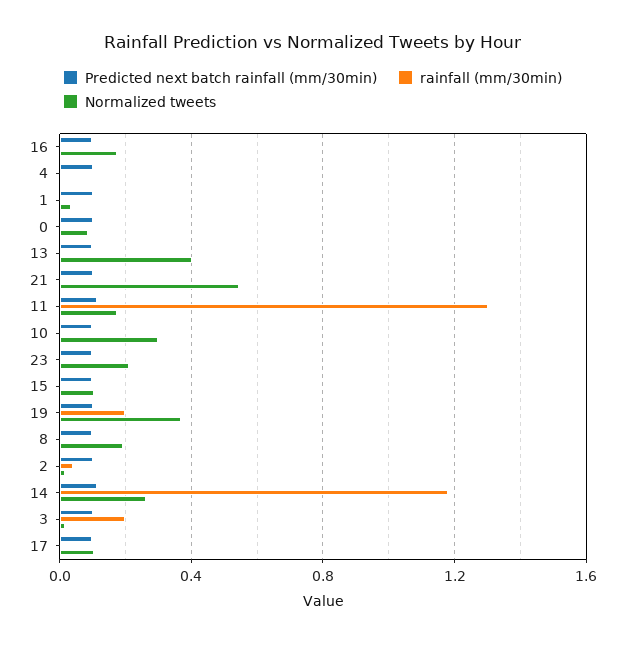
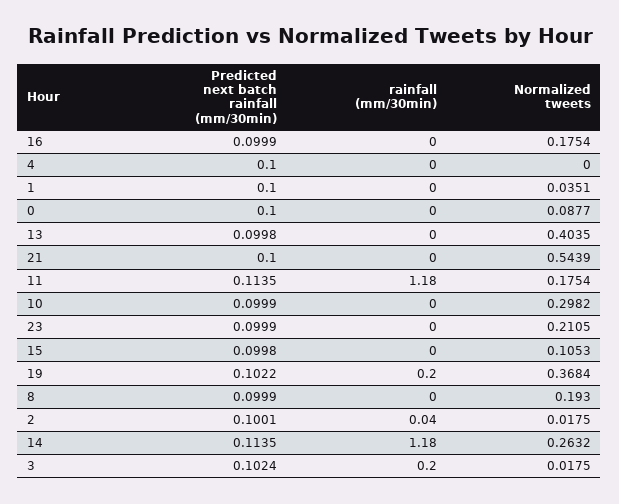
rainfall (mm/30min), 11: 1.3 -> 1.18
Predicted next batch rainfall (mm/30min), 17: 0.1 -> none
rainfall (mm/30min), 17: 0 -> none
Normalized tweets, 17: 0.1 -> none

